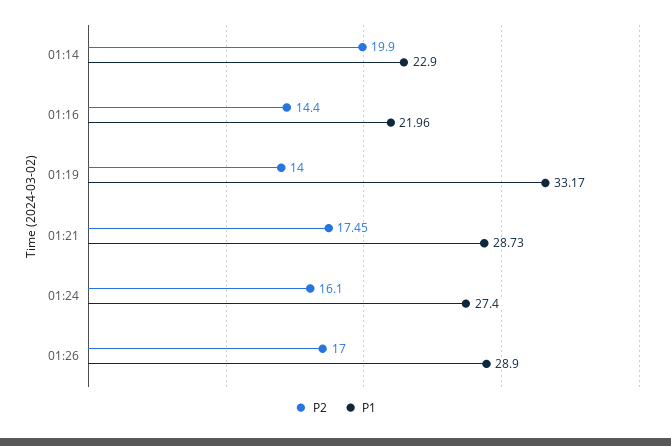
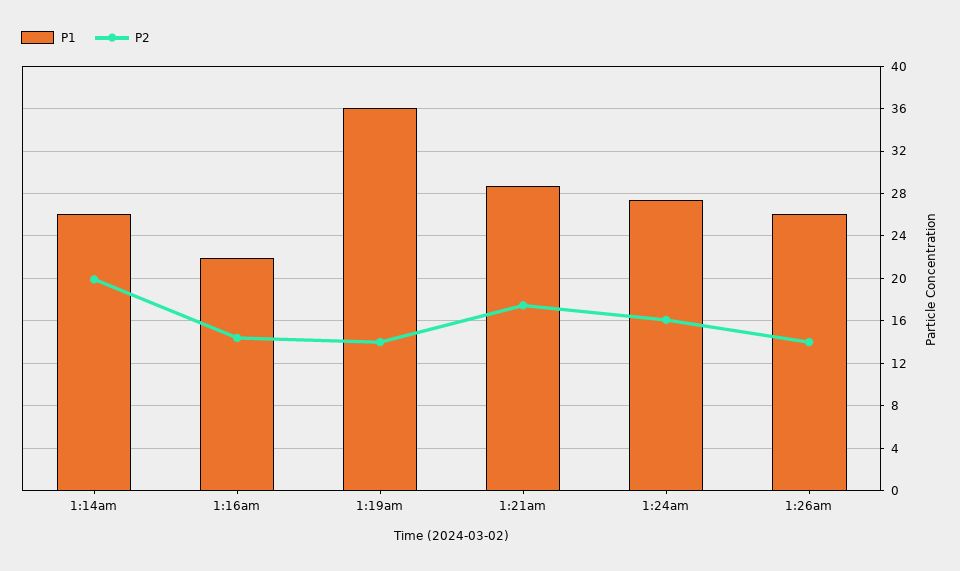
P1, 01:14: 22.9 -> 26
P1, 01:19: 33.17 -> 36
P2, 01:26: 17 -> 14
P1, 01:26: 28.9 -> 26

